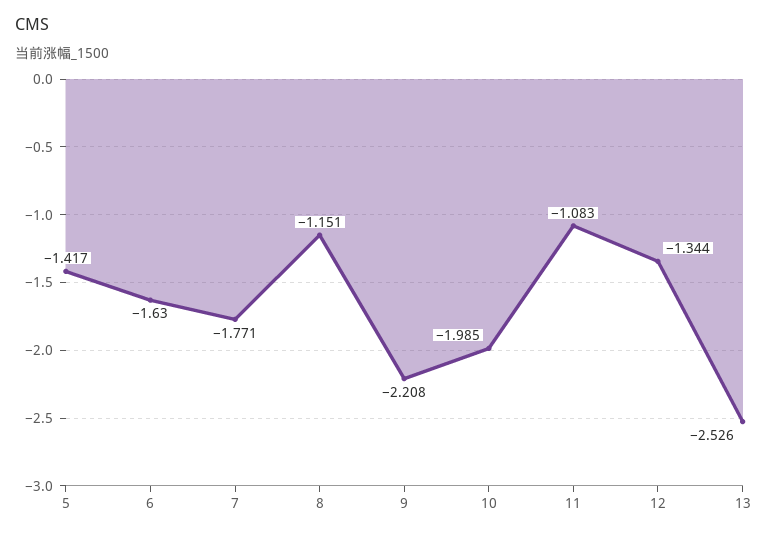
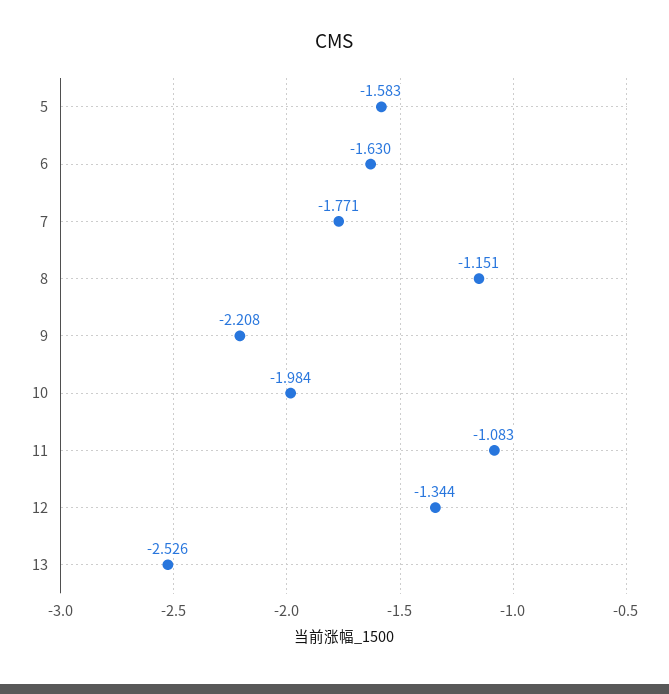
5: -1.417 -> -1.583
10: -1.985 -> -1.984

